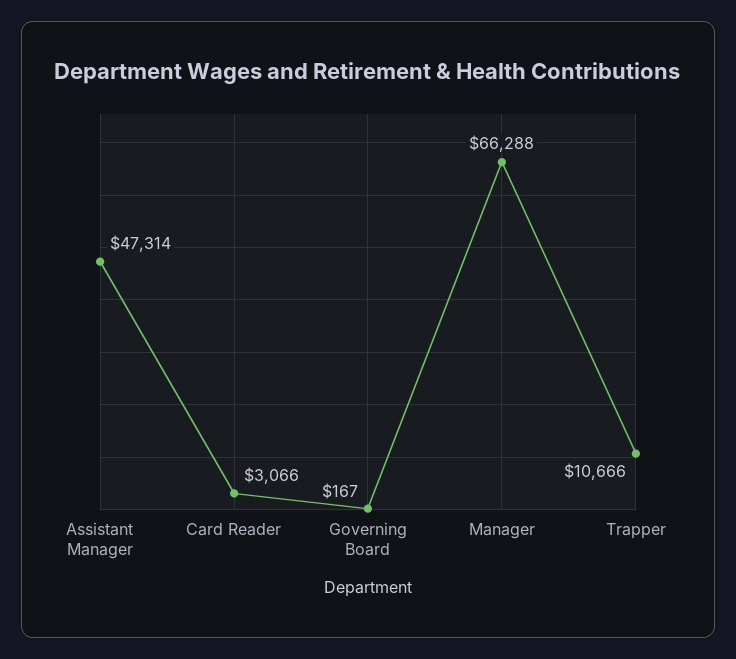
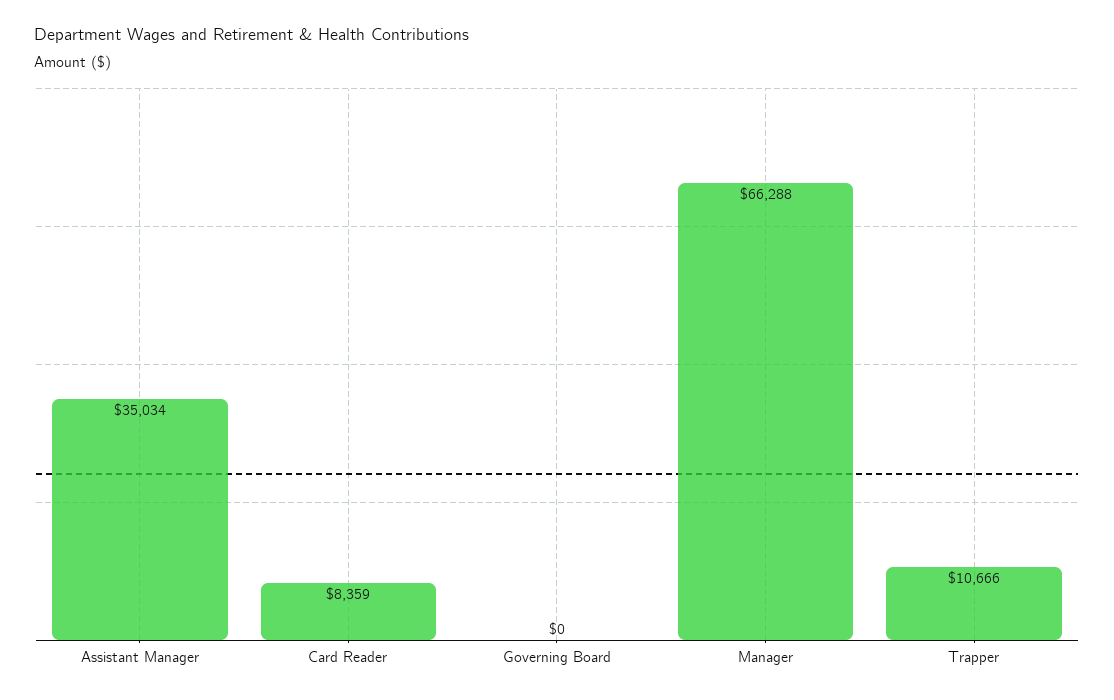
Assistant Manager: 47314 -> 35034
Card Reader: 3066 -> 8359
Governing Board: 167 -> 0

